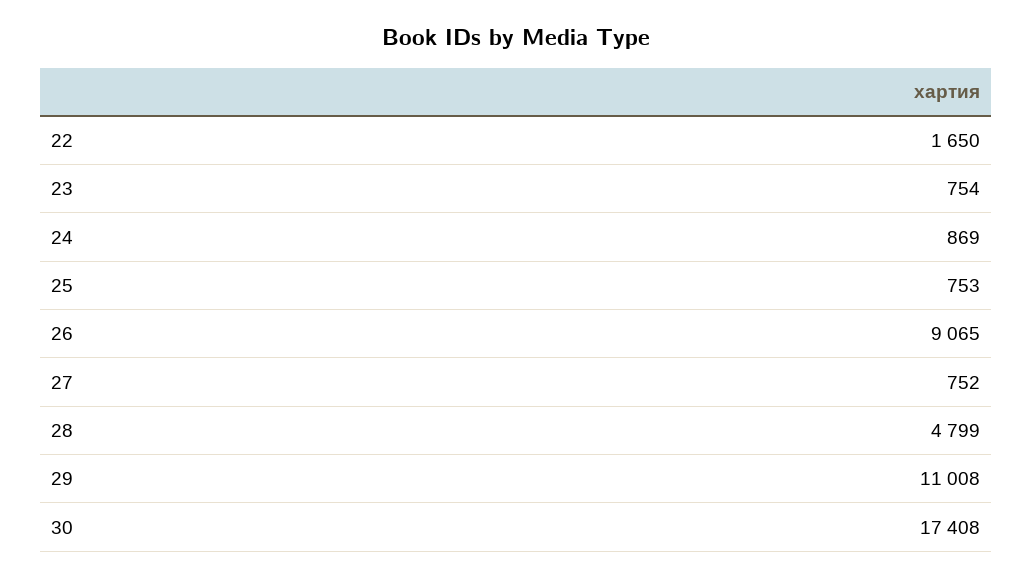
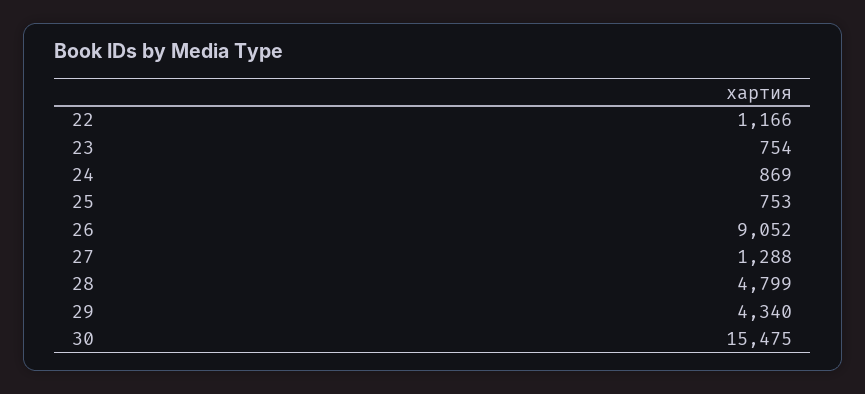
22: 1650 -> 1166
26: 9065 -> 9052
27: 752 -> 1288
29: 11008 -> 4340
30: 17408 -> 15475

